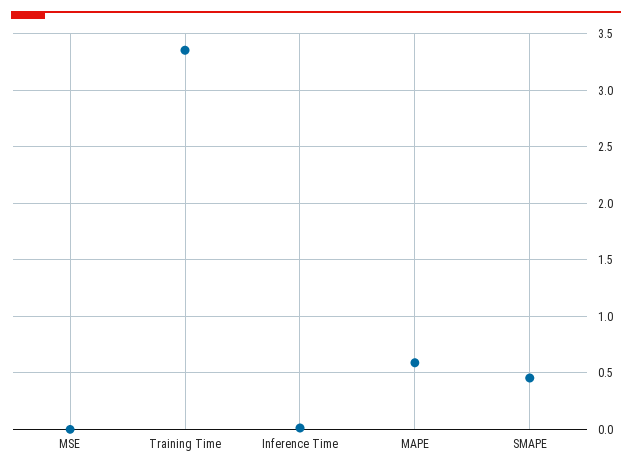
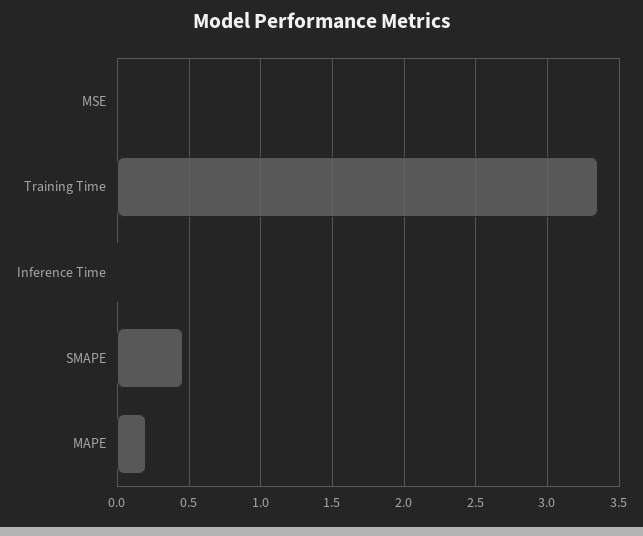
MAPE: 0.6 -> 0.2

